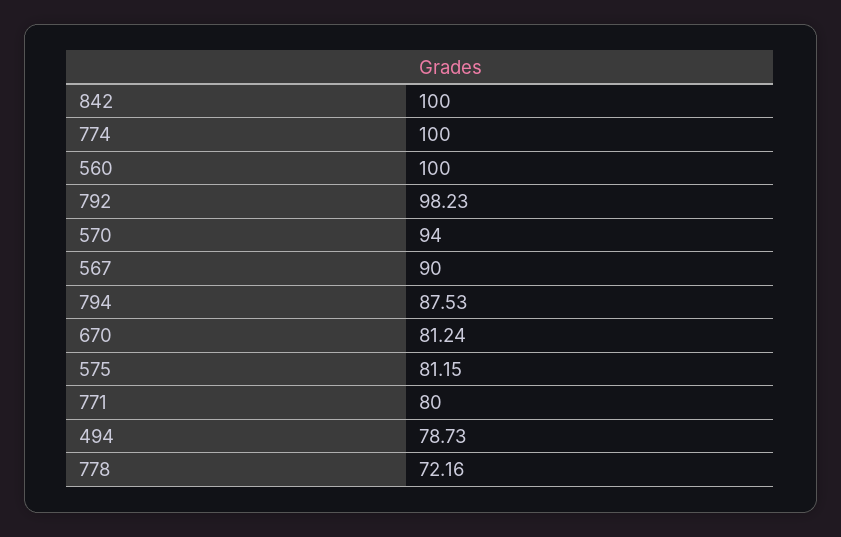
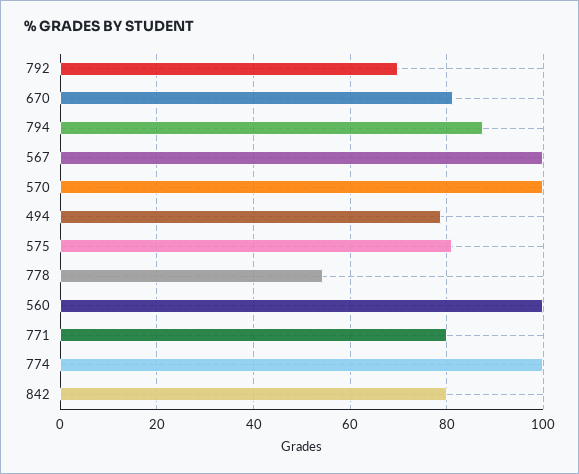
842: 100 -> 80
792: 98.23 -> 70
570: 94 -> 100
567: 90 -> 100
778: 72.16 -> 54

